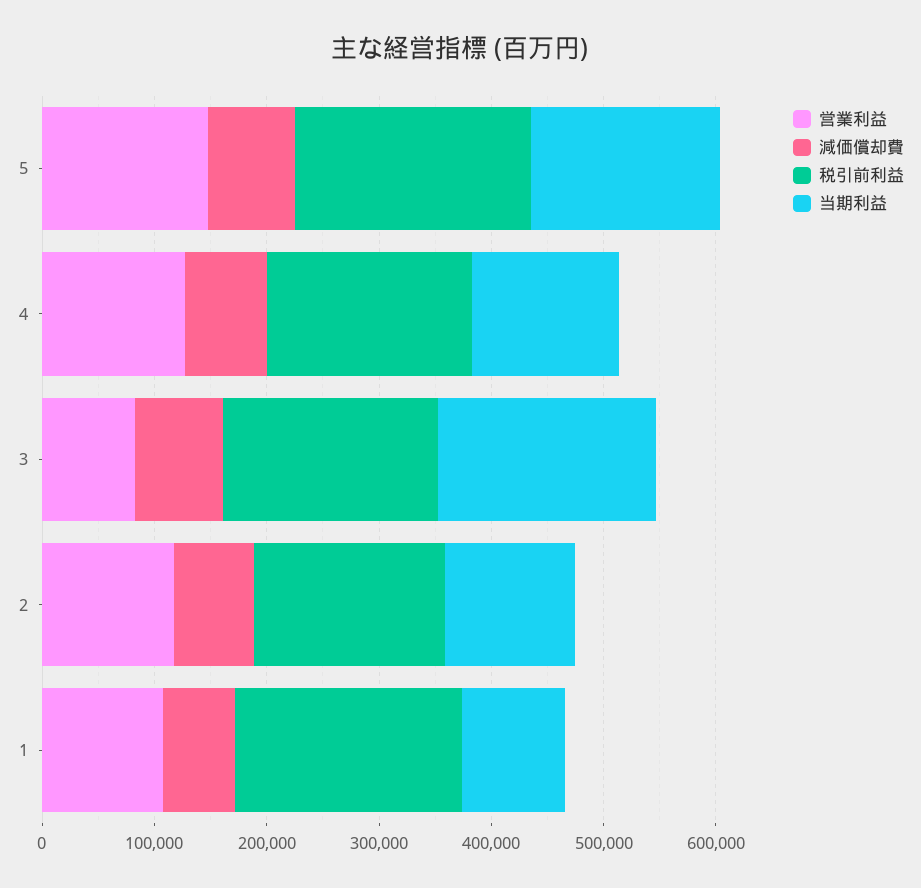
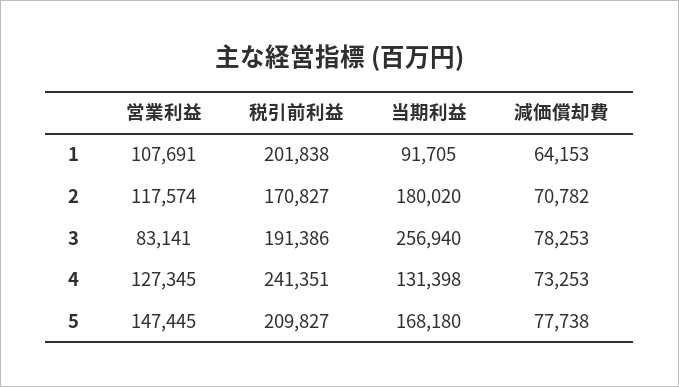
税引前利益, 4: 180000 -> 241351
当期利益, 3: 200000 -> 256940
当期利益, 2: 120000 -> 180020

